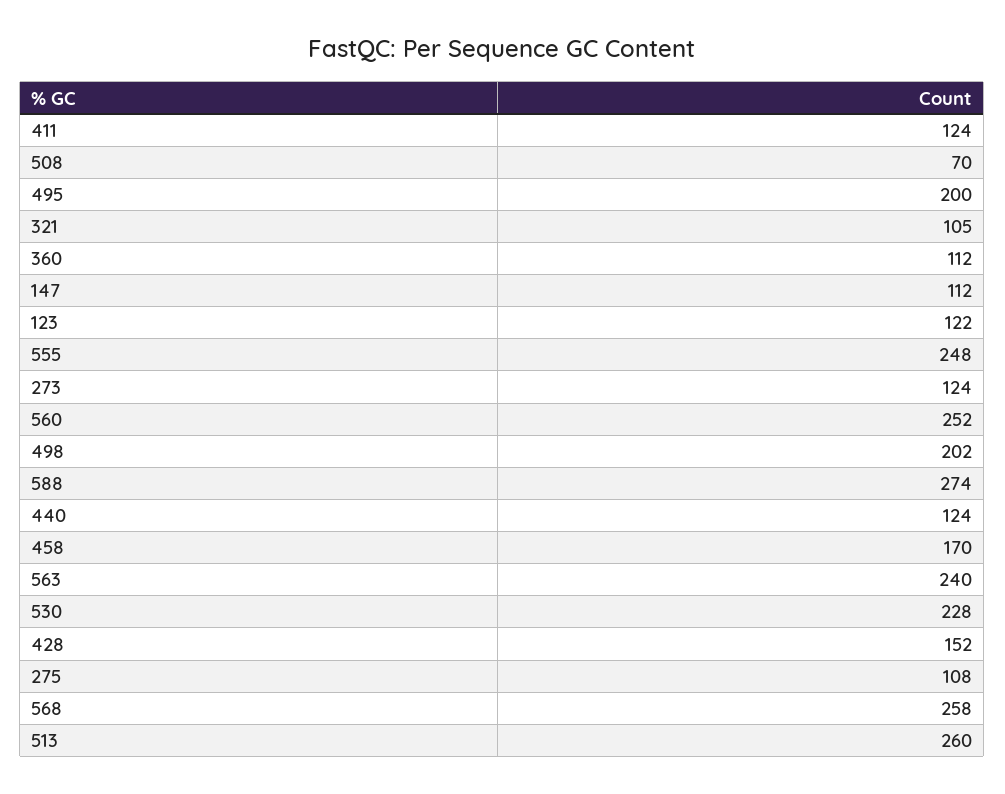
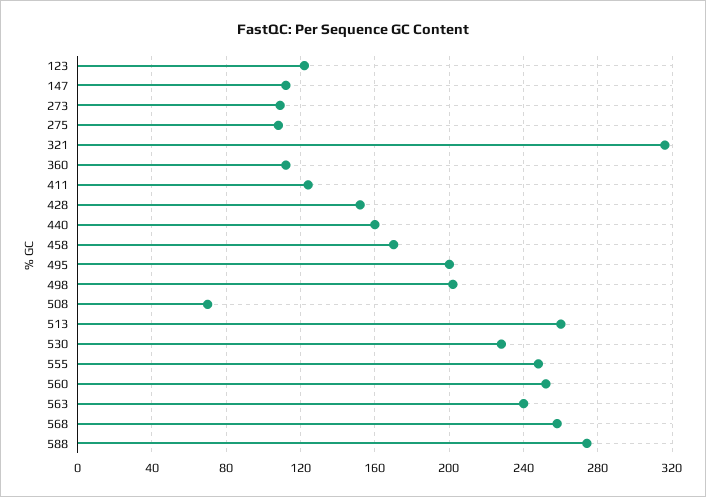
321: 105 -> 315
273: 124 -> 110
440: 124 -> 160

